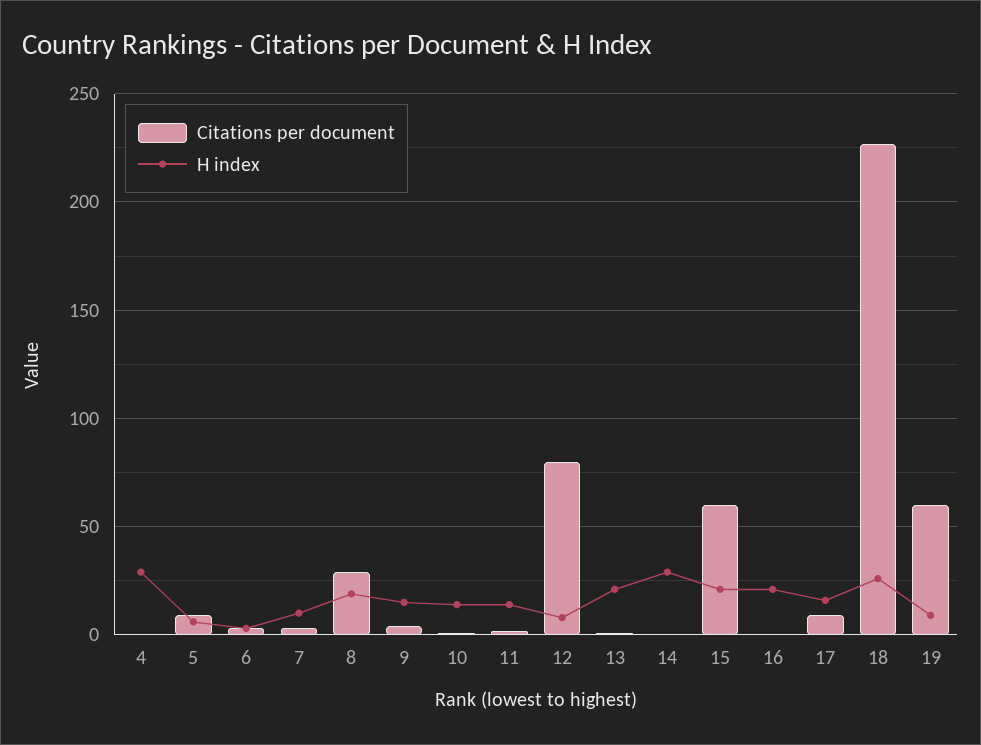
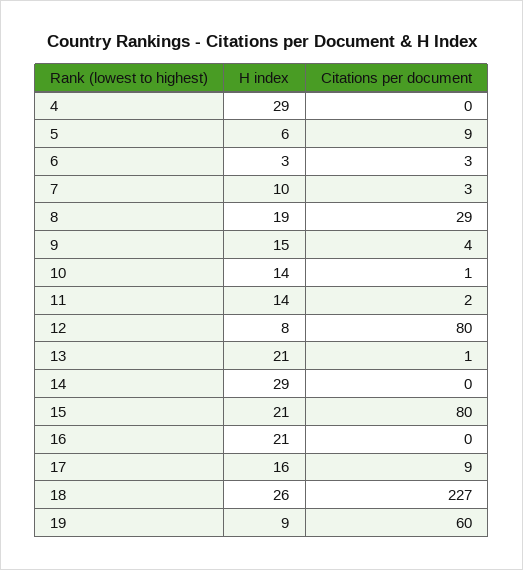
Citations per document, 15: 60 -> 80

